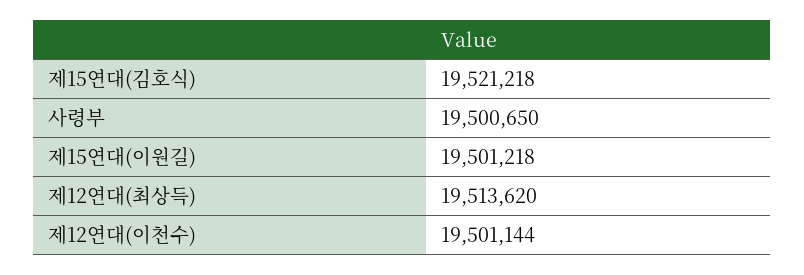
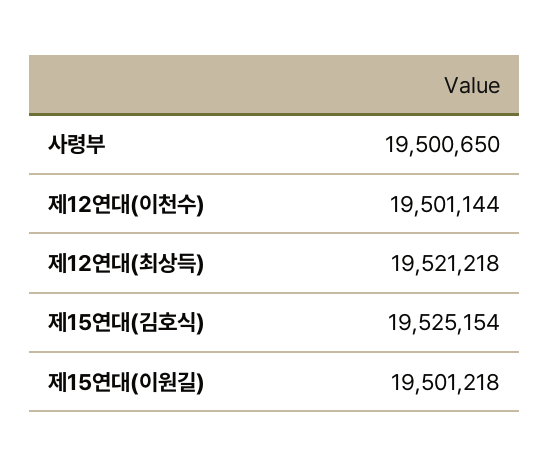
제15연대(김호식): 19521218 -> 19525154
제12연대(최상득): 19513620 -> 19521218

